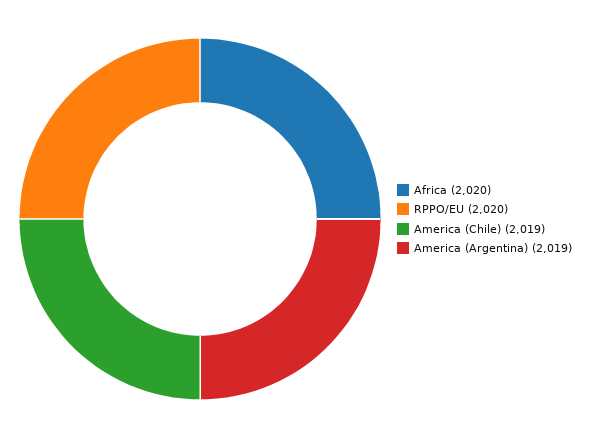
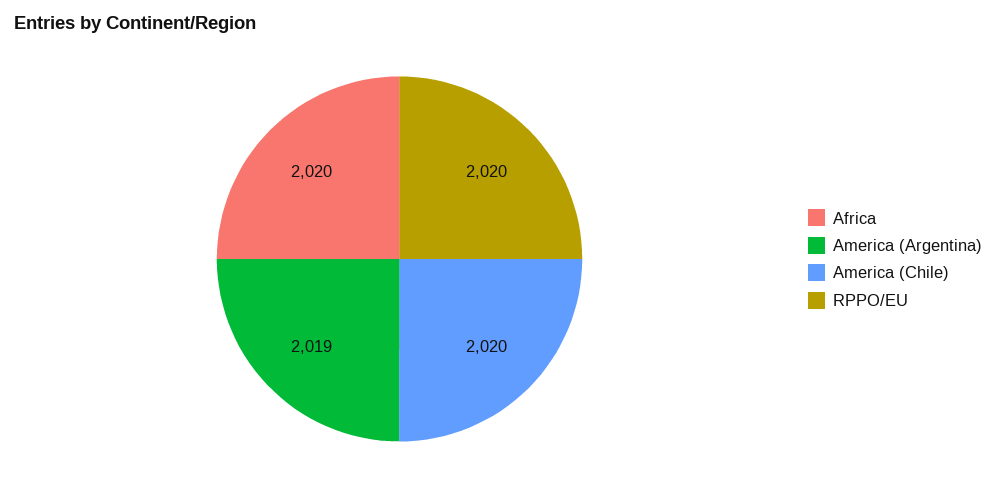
America (Chile): 2019 -> 2020

